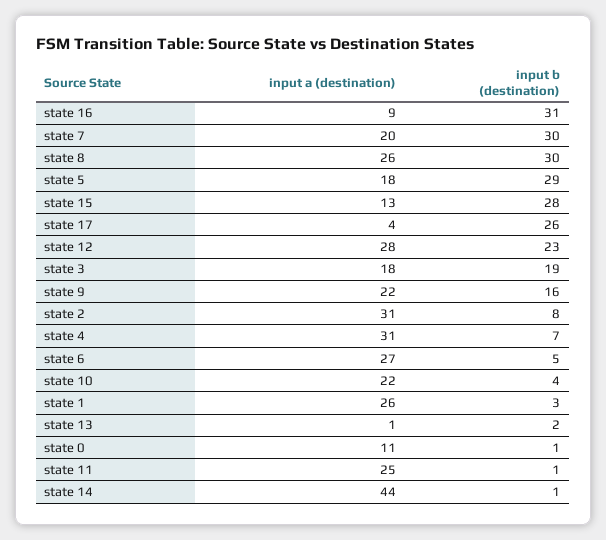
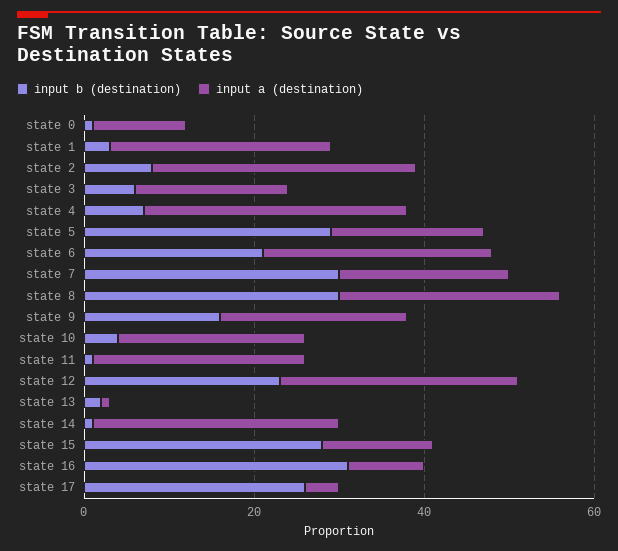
input b (destination), state 3: 19 -> 5
input b (destination), state 6: 5 -> 20
input a (destination), state 14: 44 -> 30

